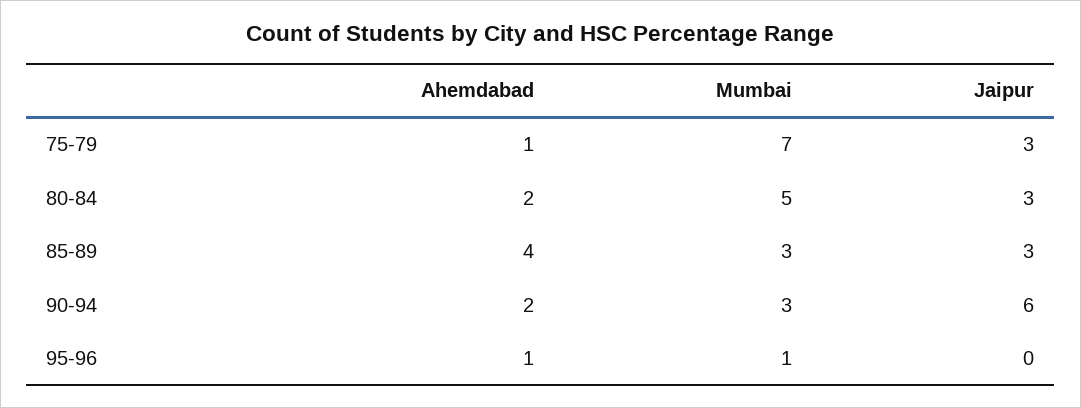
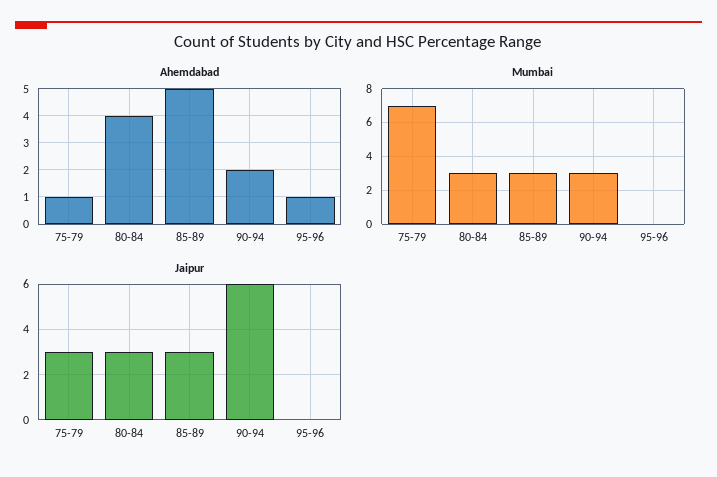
Ahemdabad, 80-84: 2 -> 4
Mumbai, 80-84: 5 -> 3
Ahemdabad, 85-89: 4 -> 5
Mumbai, 95-96: 1 -> 0

